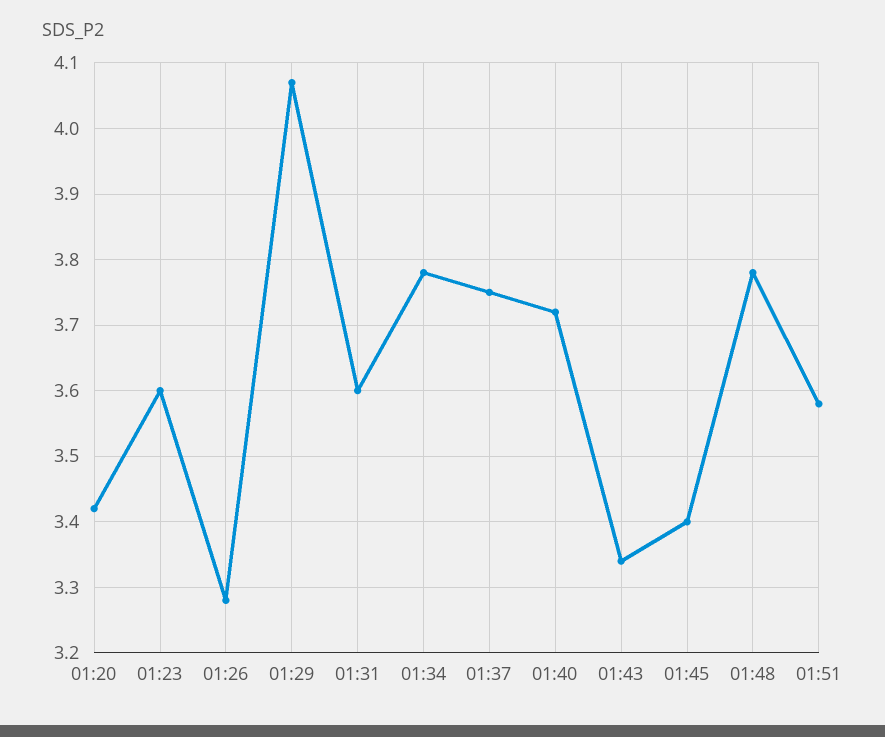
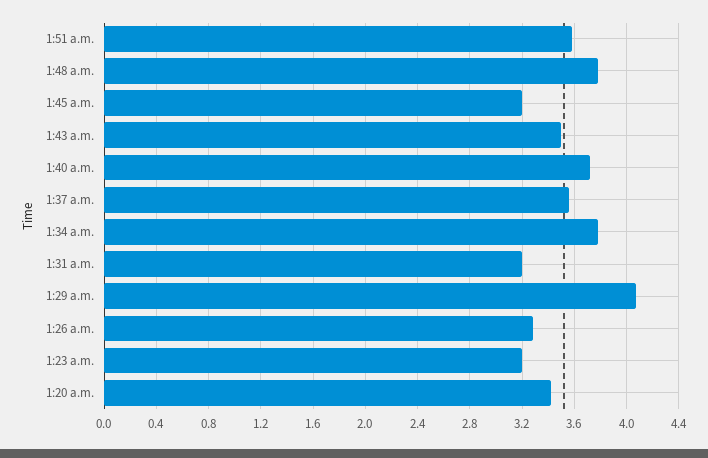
01:23: 3.6 -> 3.2
01:31: 3.6 -> 3.2
01:37: 3.75 -> 3.55
01:43: 3.34 -> 3.5
01:45: 3.4 -> 3.2

